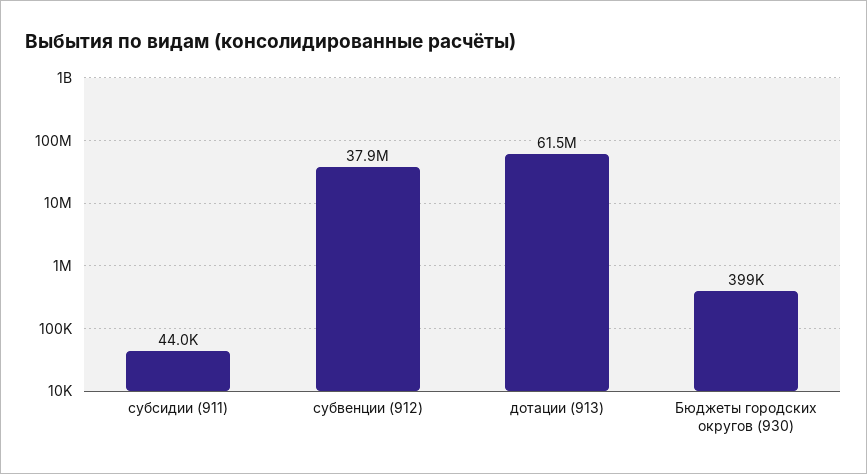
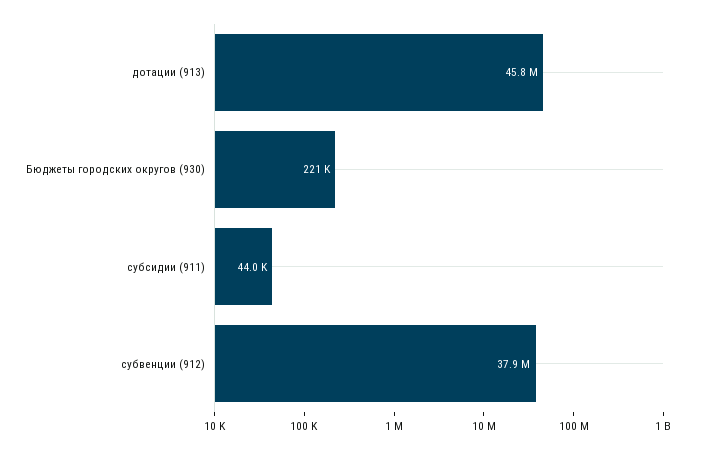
дотации (913): 61500000 -> 45800000
Бюджеты городских округов (930): 399000 -> 221000

